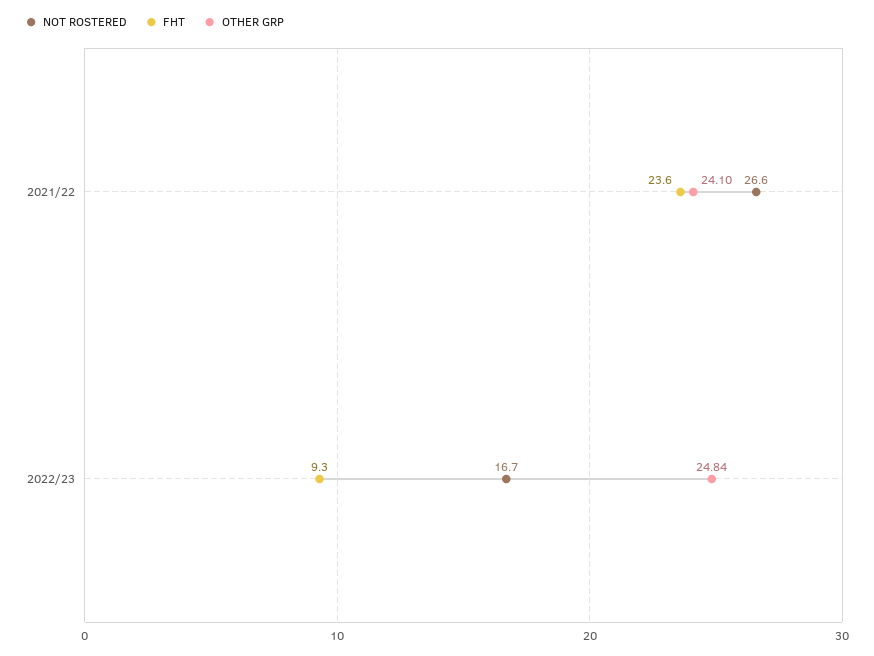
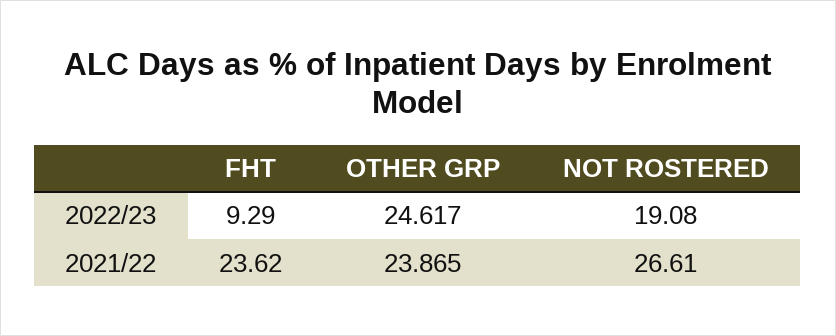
OTHER GRP, 2021/22: 24.1 -> 23.865
NOT ROSTERED, 2022/23: 16.7 -> 19.08
OTHER GRP, 2022/23: 24.84 -> 24.617

